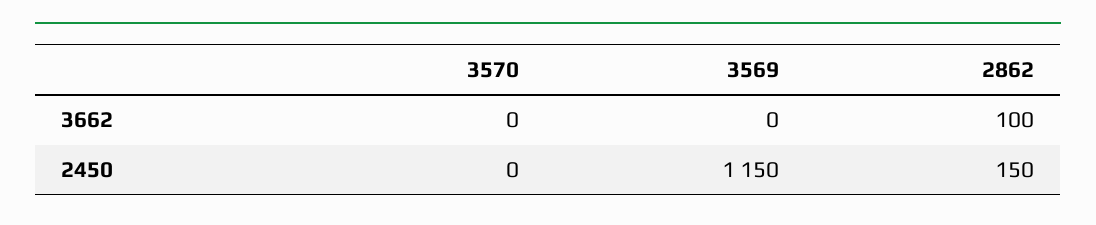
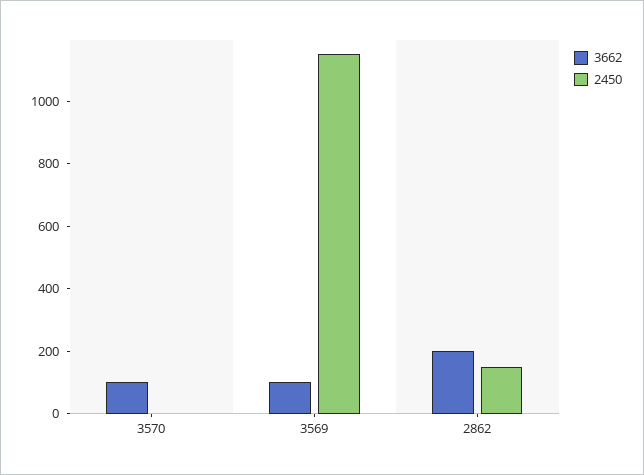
3662, 3570: 0 -> 100
3662, 3569: 0 -> 100
3662, 2862: 100 -> 200

